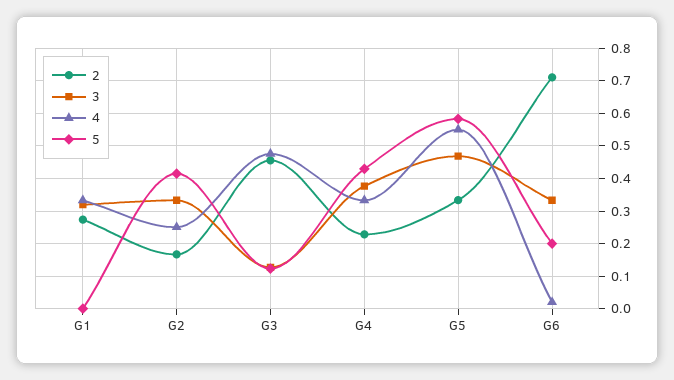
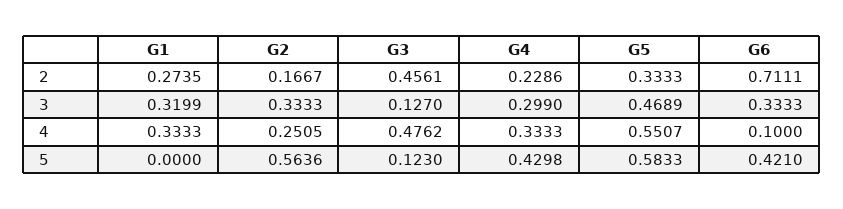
5, G2: 0.42 -> 0.5636
3, G4: 0.38 -> 0.299
4, G6: 0.02 -> 0.1
5, G6: 0.2 -> 0.421

